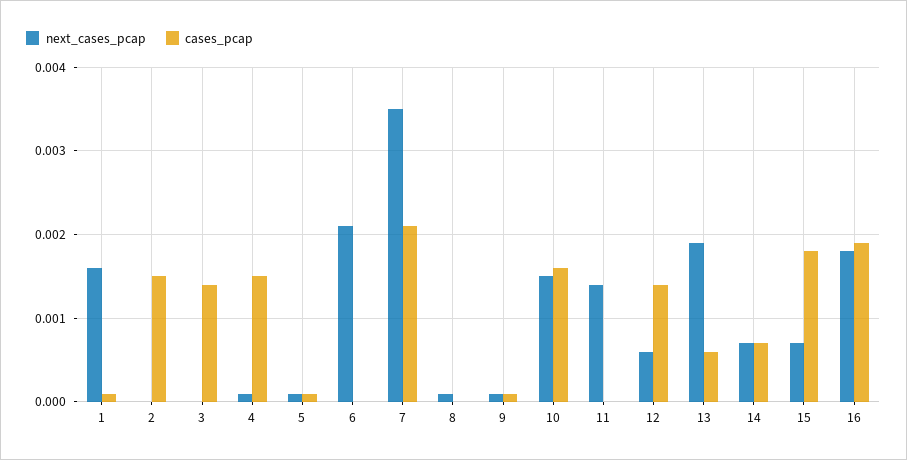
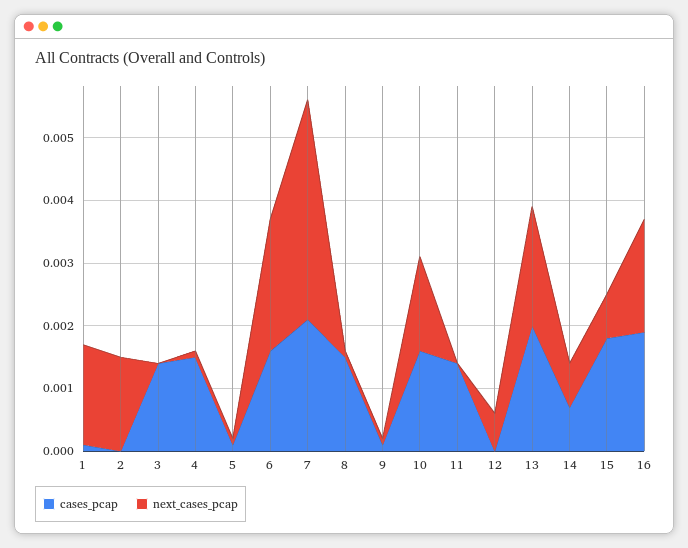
next_cases_pcap, 2: 0 -> 0.0015
cases_pcap, 2: 0.0015 -> 0
cases_pcap, 6: 0 -> 0.0015
cases_pcap, 8: 0 -> 0.0015
next_cases_pcap, 11: 0.0014 -> 0
cases_pcap, 11: 0 -> 0.0015
cases_pcap, 12: 0.0014 -> 0
cases_pcap, 13: 0.0006 -> 0.002

